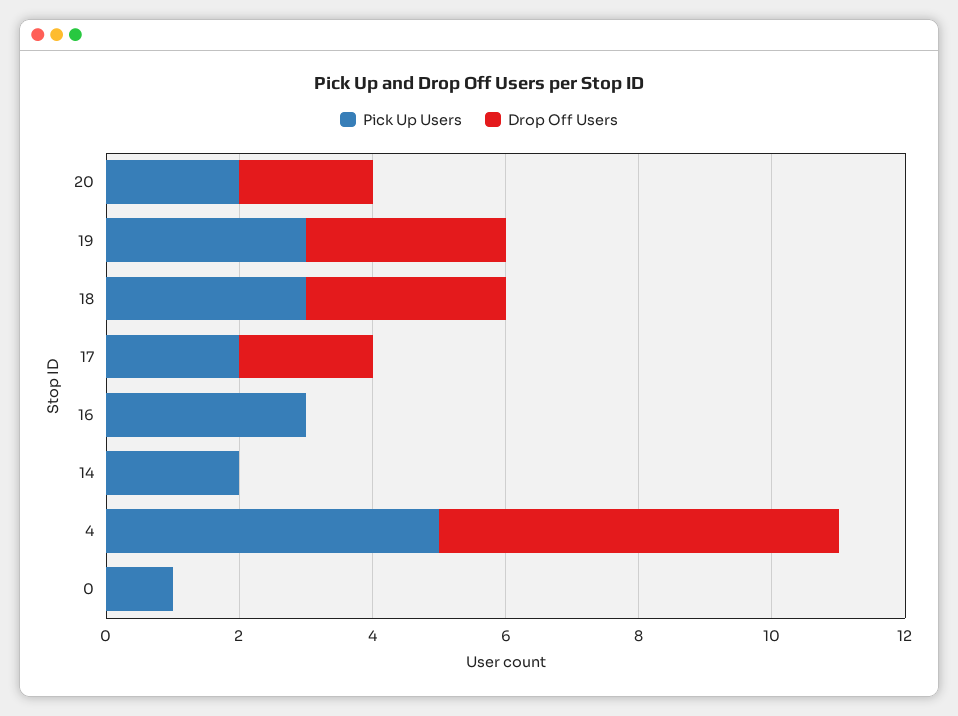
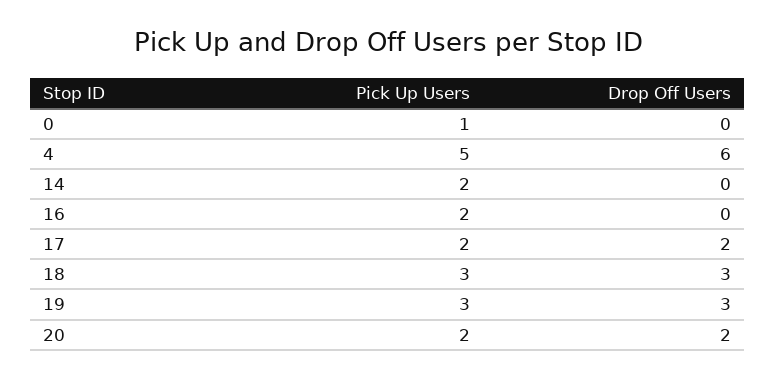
Pick Up Users, 16: 3 -> 2

